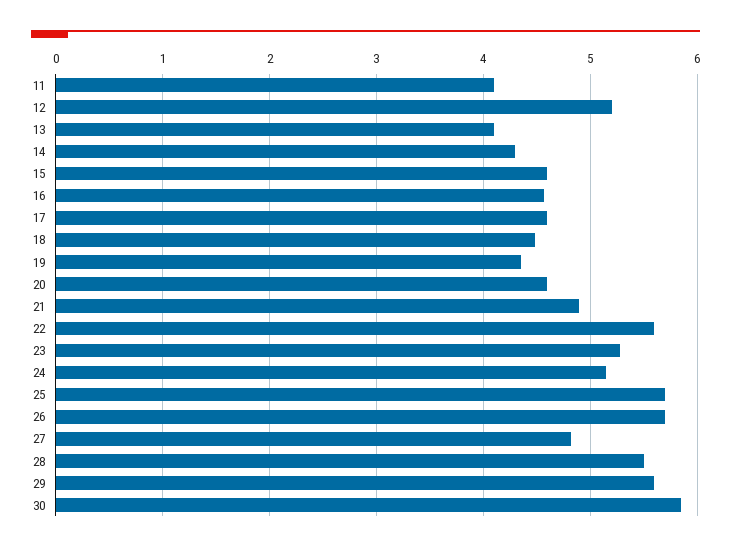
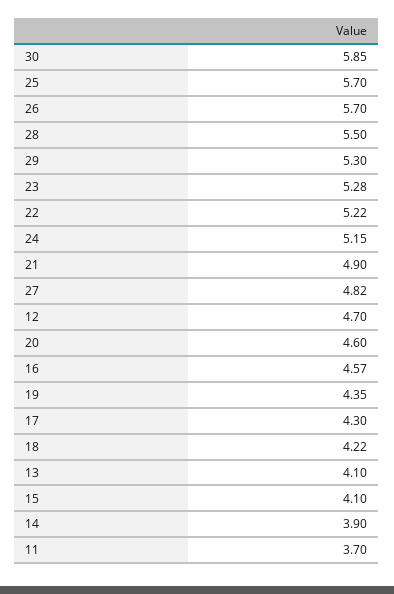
11: 4.1 -> 3.7
12: 5.2 -> 4.7
14: 4.3 -> 3.9
15: 4.6 -> 4.1
17: 4.6 -> 4.3
18: 4.5 -> 4.22
22: 5.6 -> 5.22
29: 5.6 -> 5.3

